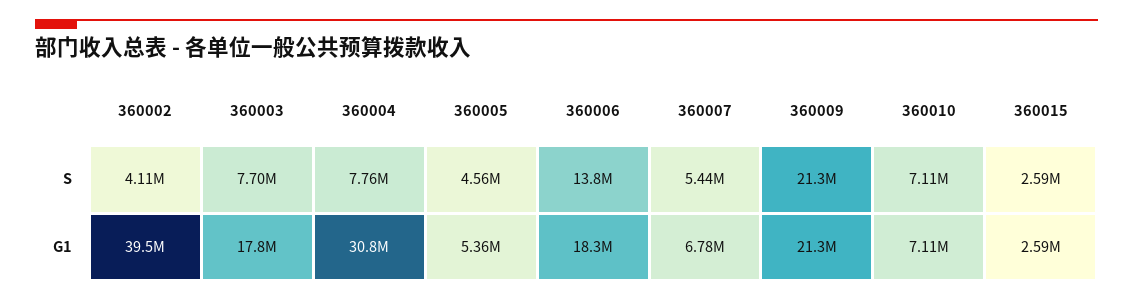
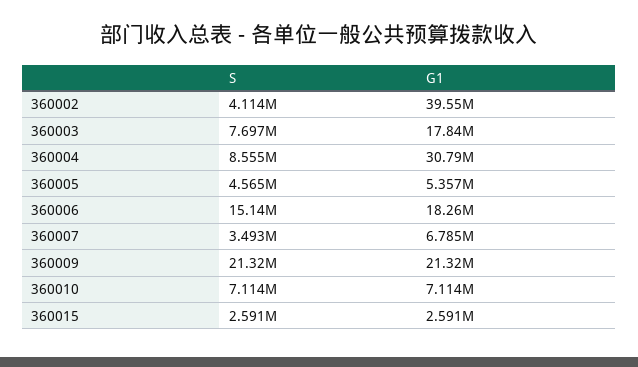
360004, S: 7760000 -> 8555000
360006, S: 13800000 -> 15140000
360007, S: 5440000 -> 3493000

